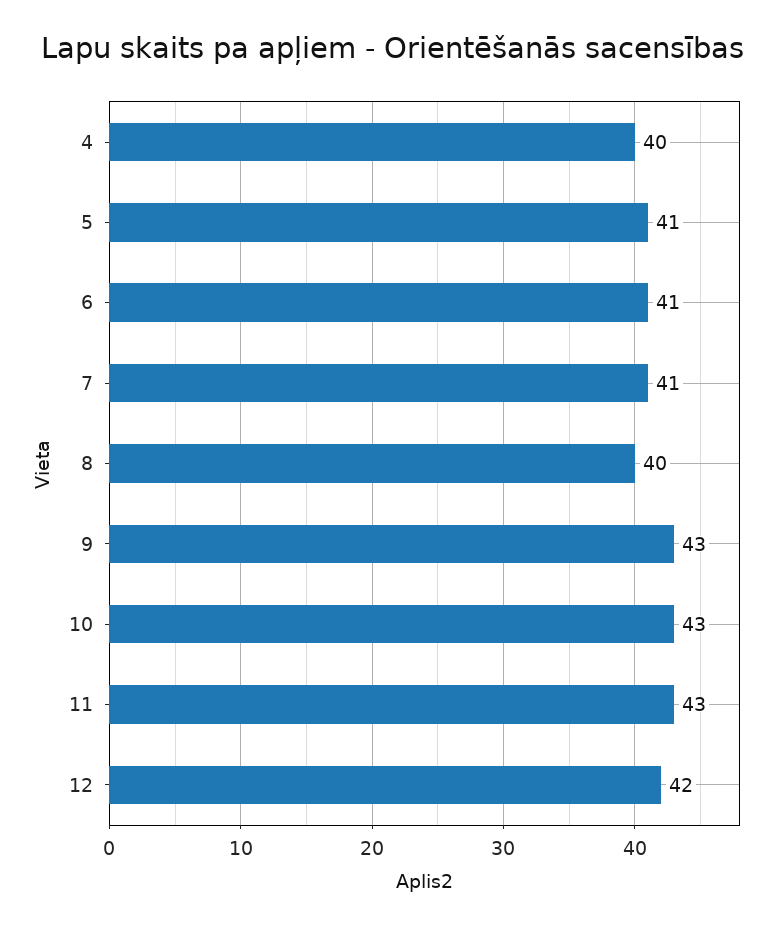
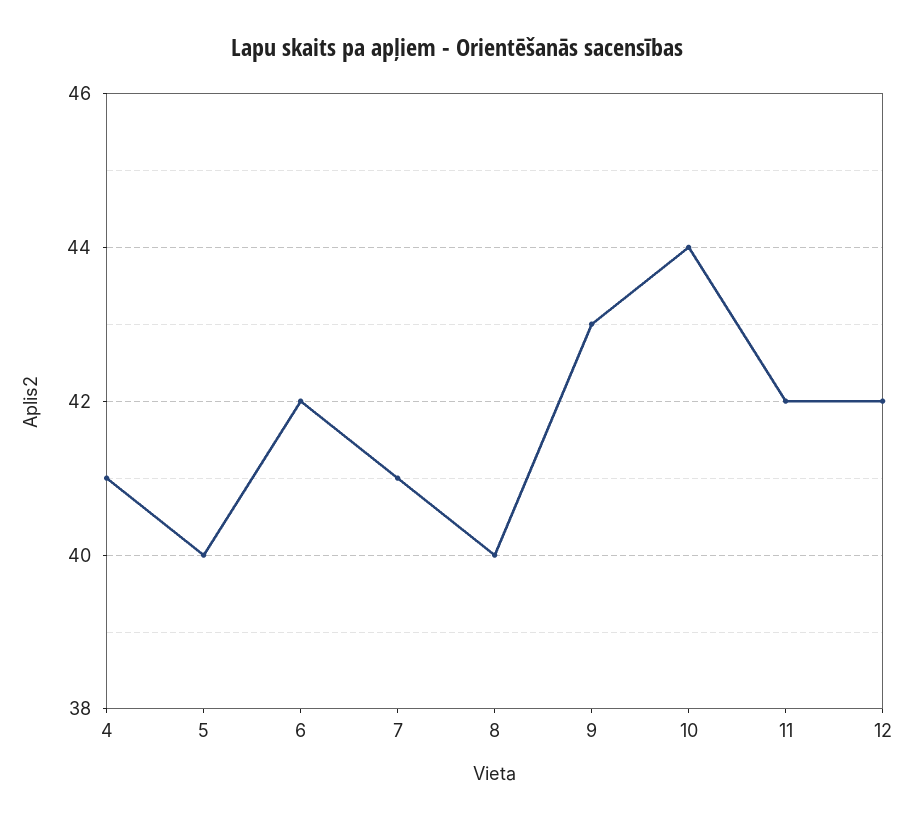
4: 40 -> 41
5: 41 -> 40
6: 41 -> 42
10: 43 -> 44
11: 43 -> 42

